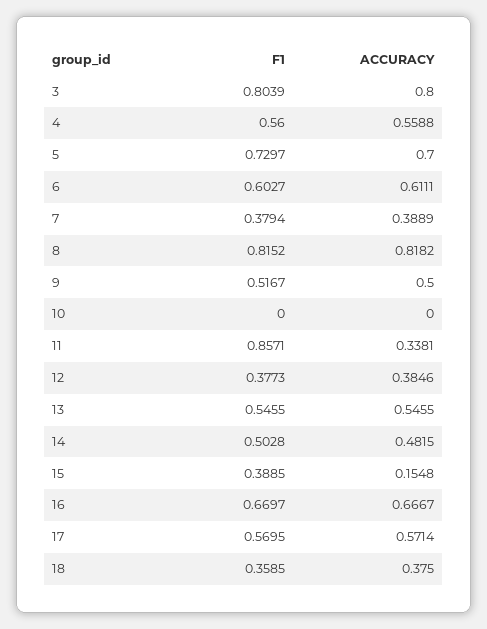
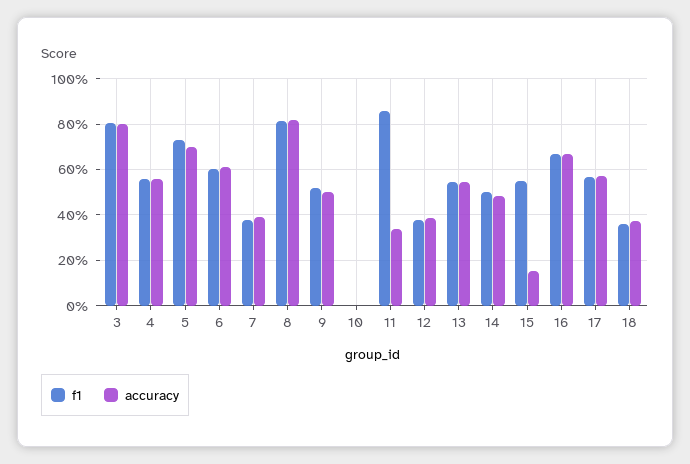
F1, 15: 0.3885 -> 0.55

